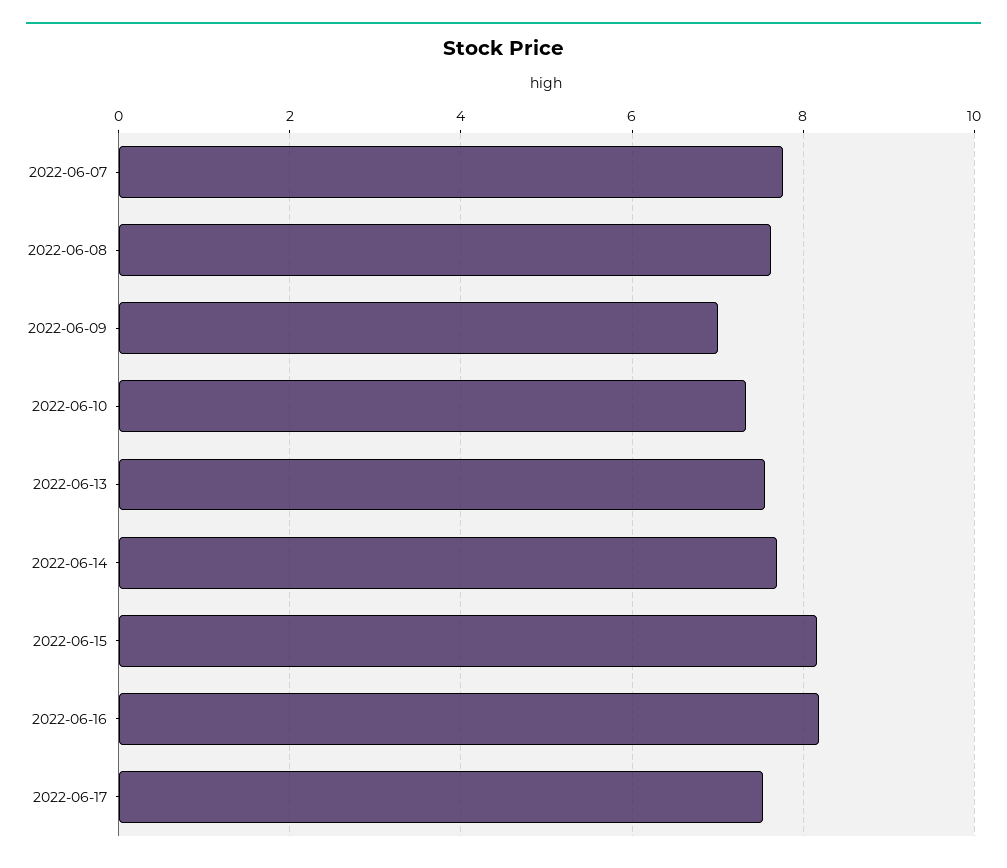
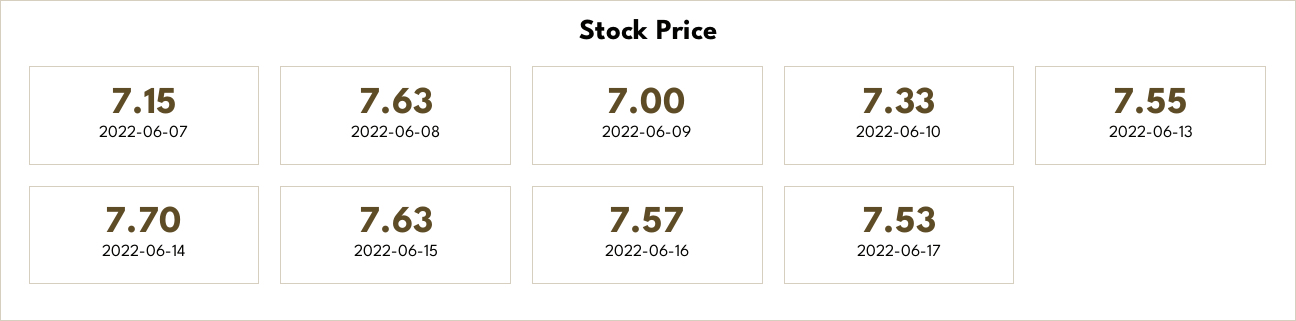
2022-06-07: 7.8 -> 7.15
2022-06-15: 8.2 -> 7.63
2022-06-16: 8.2 -> 7.57

